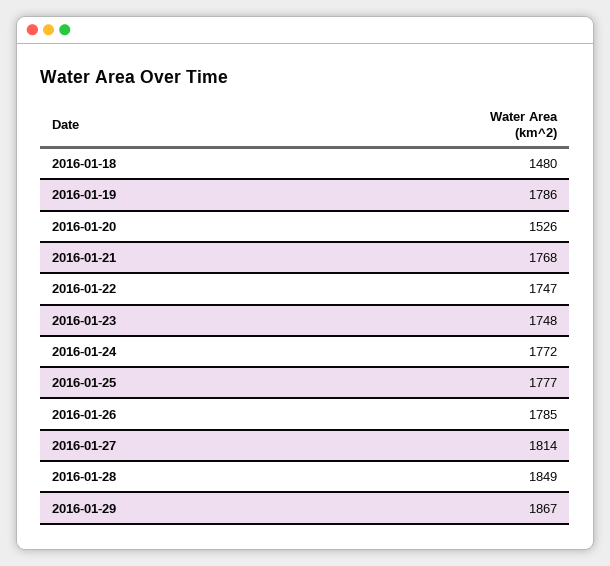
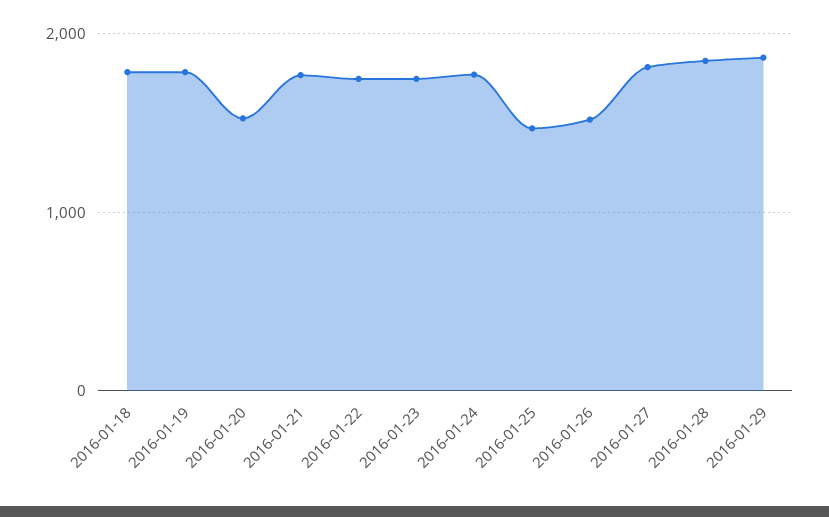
2016-01-18: 1480 -> 1800
2016-01-25: 1777 -> 1500
2016-01-26: 1785 -> 1500

